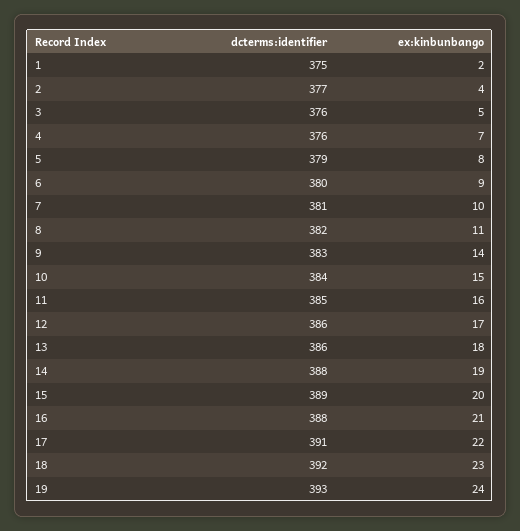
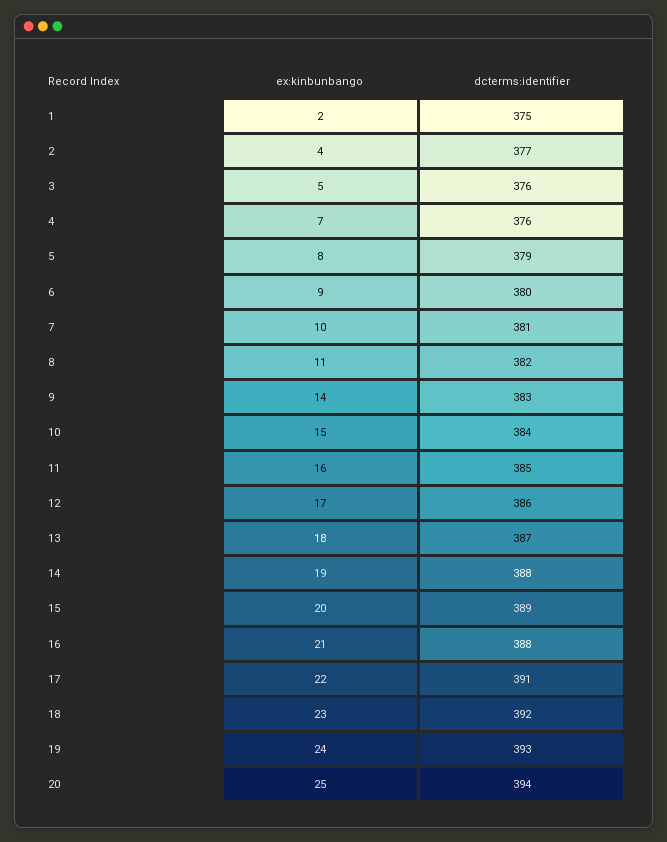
dcterms:identifier, 13: 386 -> 387
ex:kinbunbango, 20: none -> 25
dcterms:identifier, 20: none -> 394

